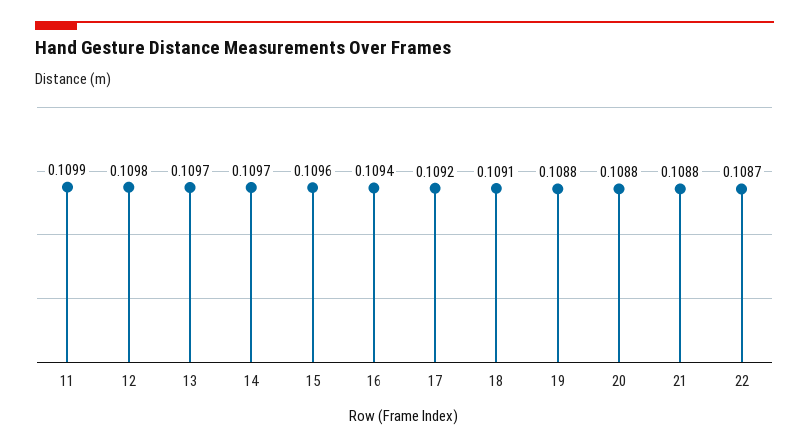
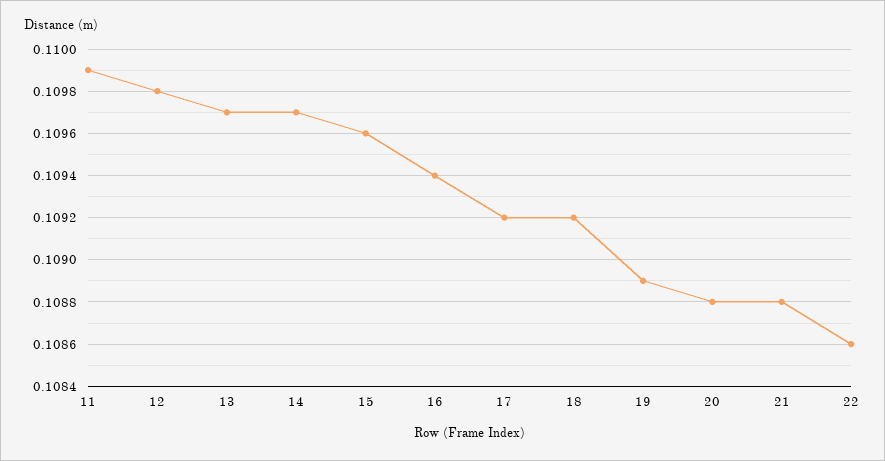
18: 0.1091 -> 0.1092
19: 0.1088 -> 0.1089
22: 0.1087 -> 0.1086

